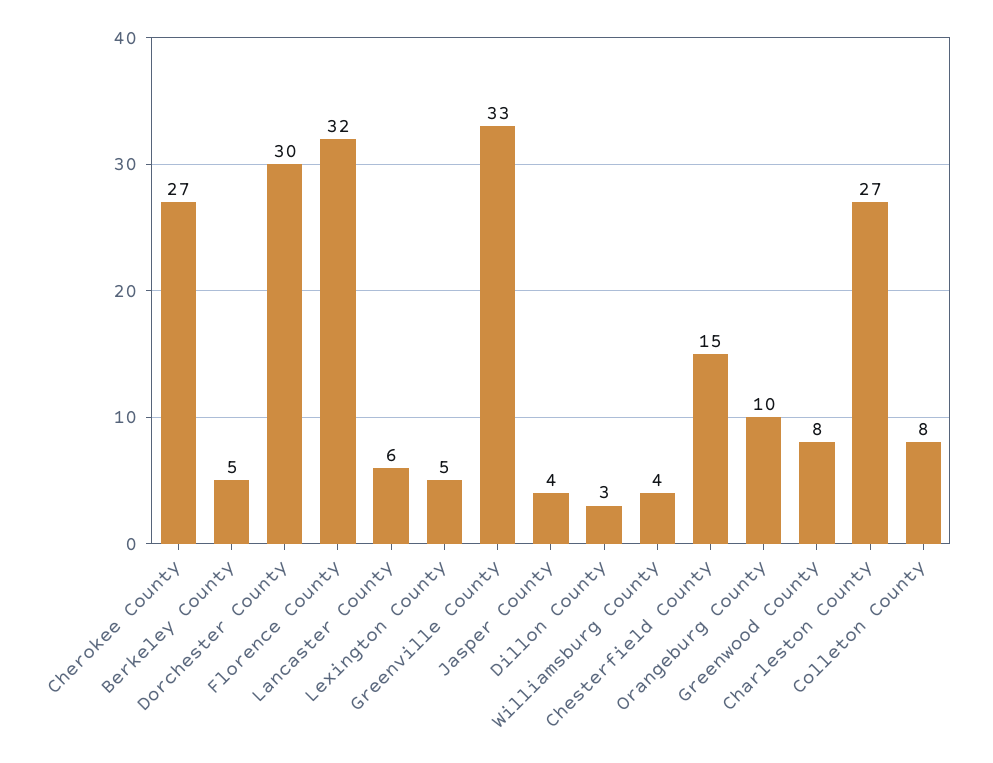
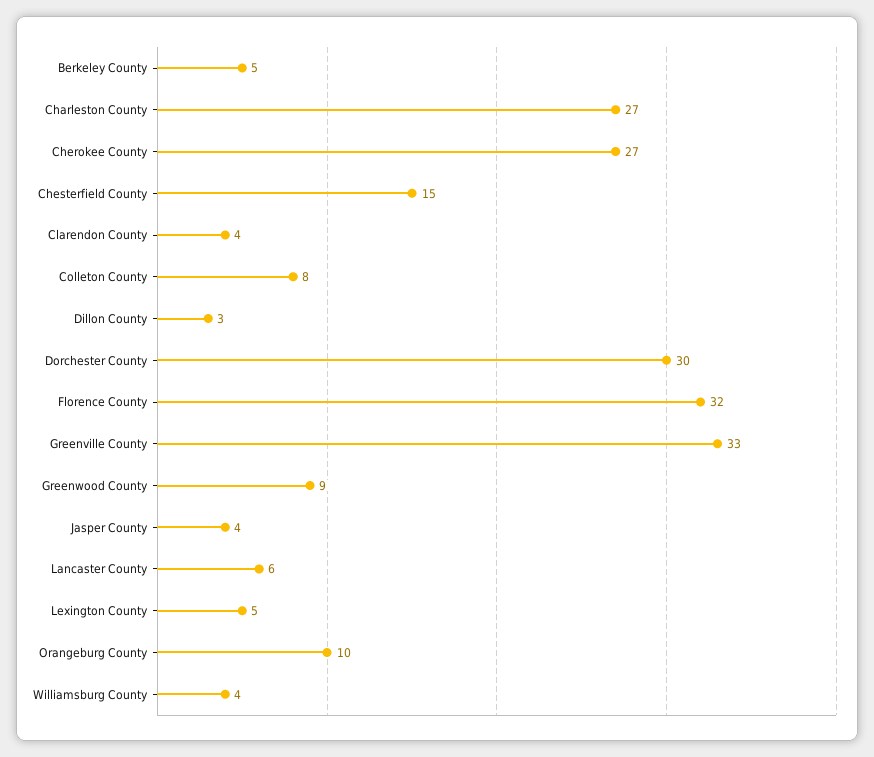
Greenwood County: 8 -> 9
Clarendon County: none -> 4

